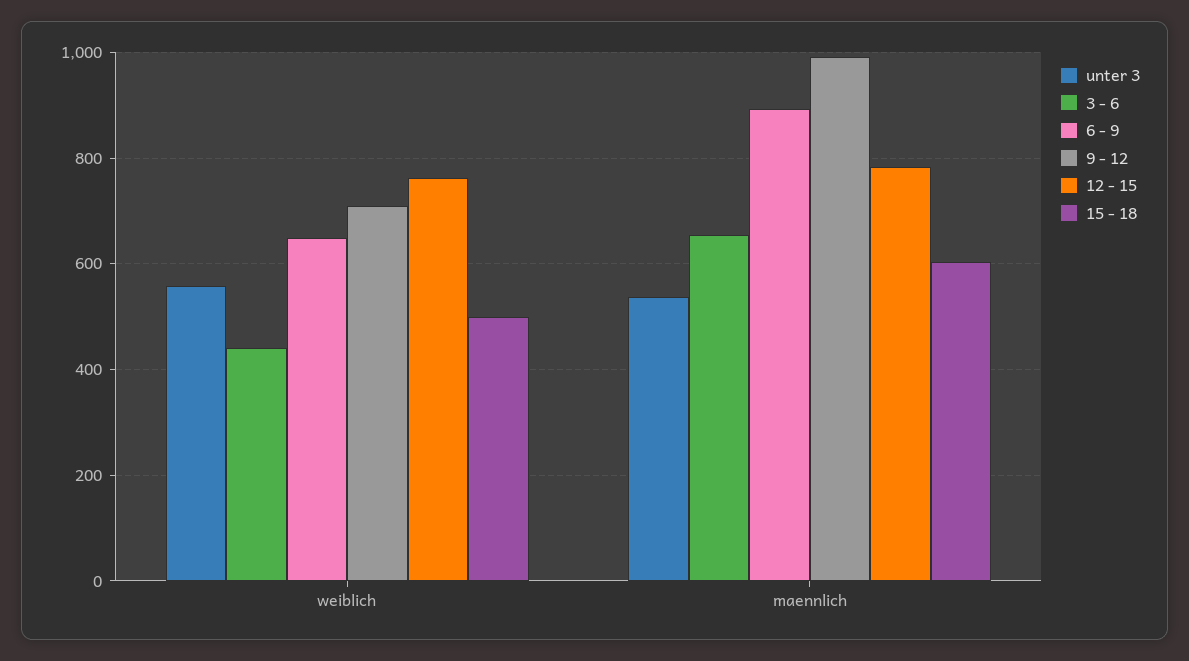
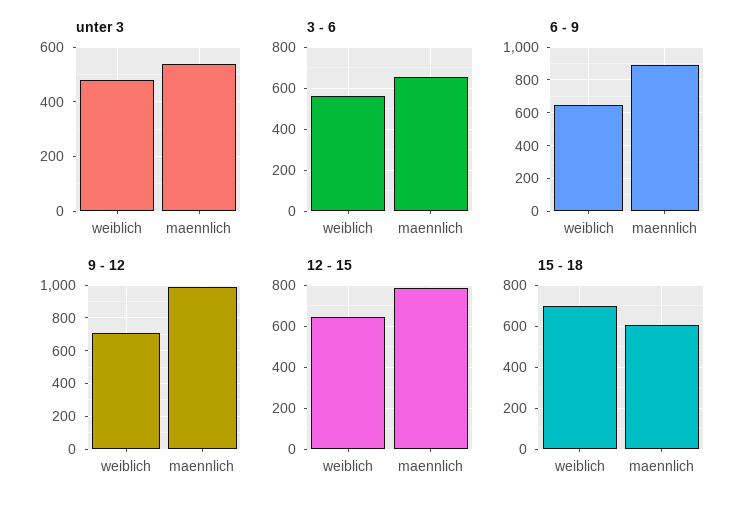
unter 3, weiblich: 560 -> 475
3 - 6, weiblich: 440 -> 550
12 - 15, weiblich: 760 -> 650
15 - 18, weiblich: 500 -> 700

